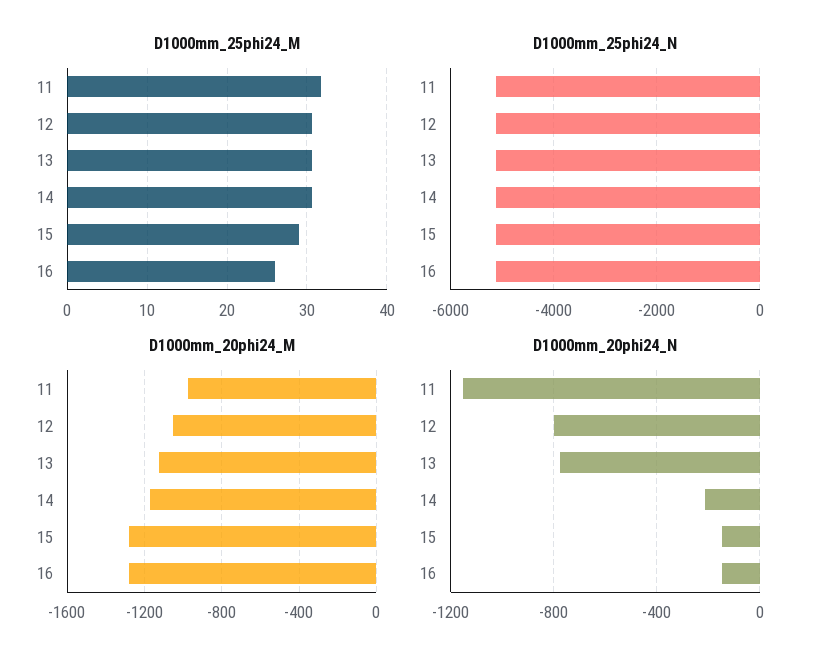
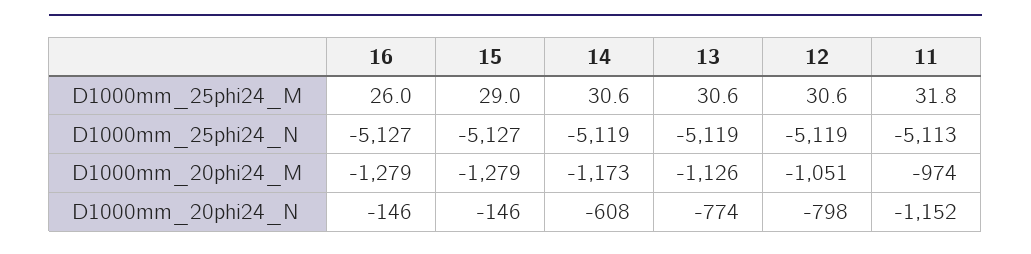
D1000mm_20phi24_N, 14: -200 -> -608

